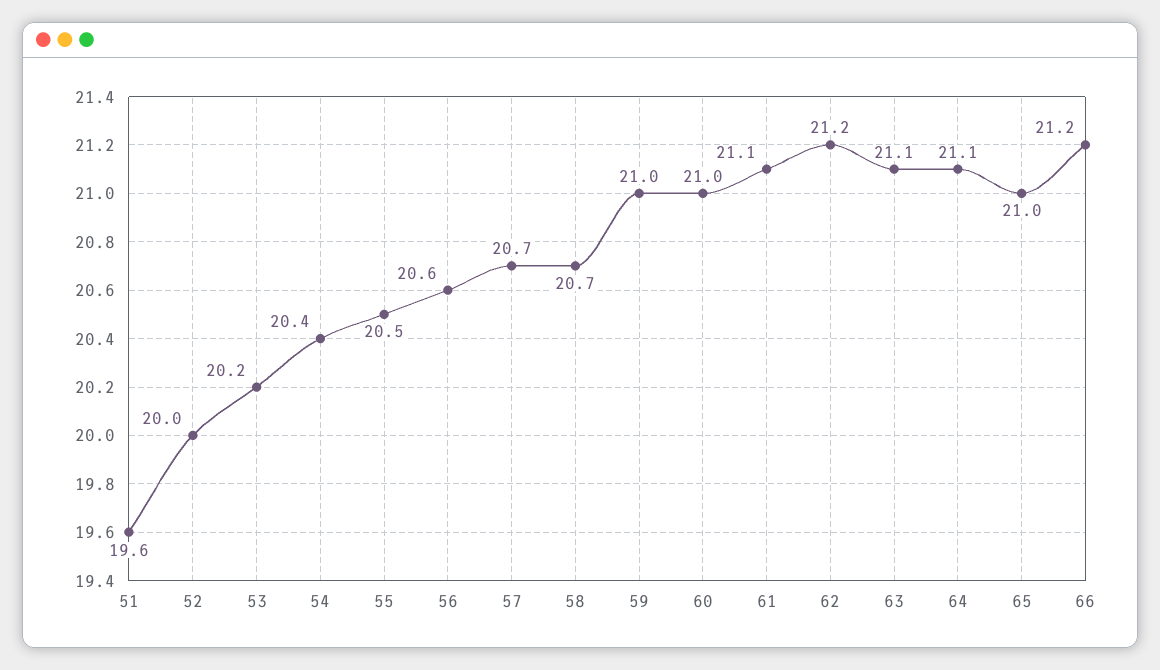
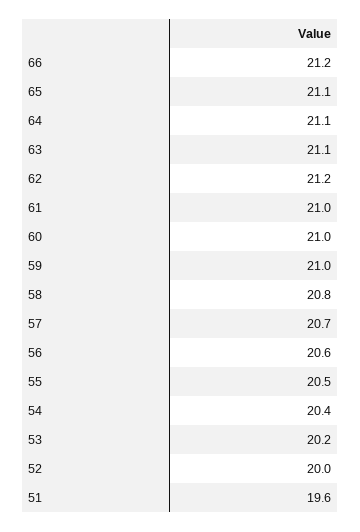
58: 20.7 -> 20.8
61: 21.1 -> 21
65: 21 -> 21.1

